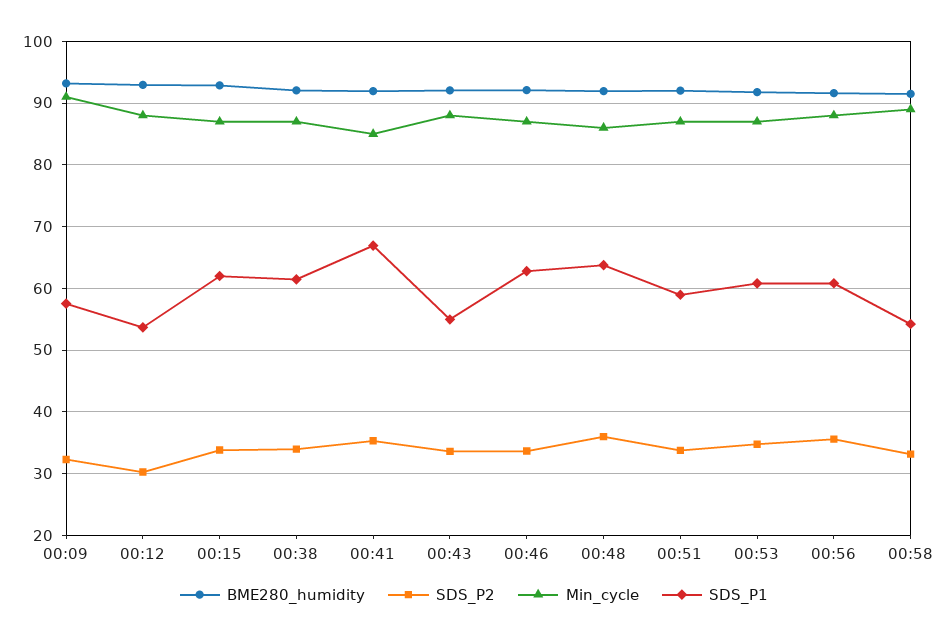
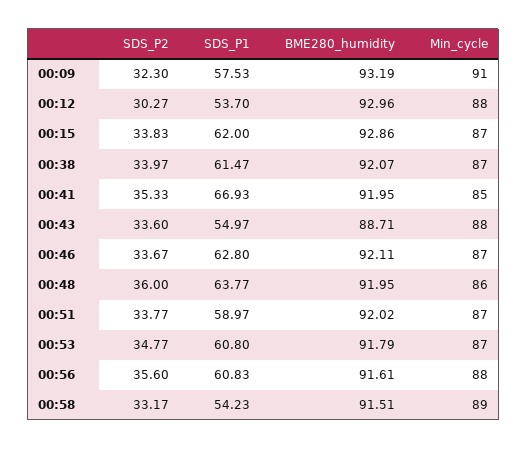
BME280_humidity, 00:43: 92 -> 88.71

